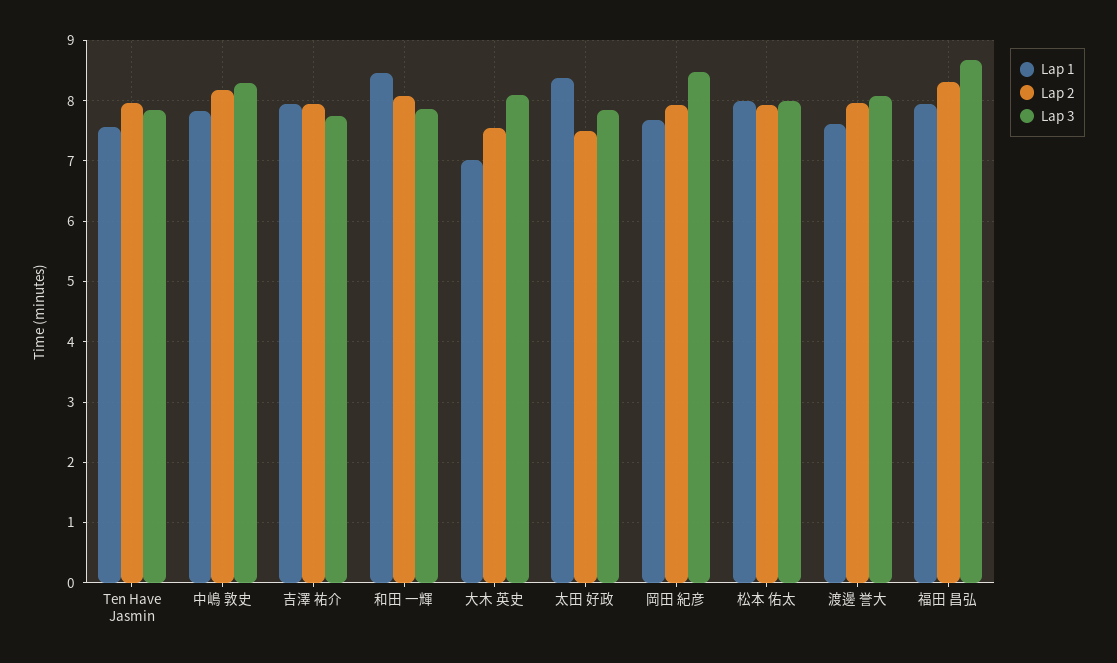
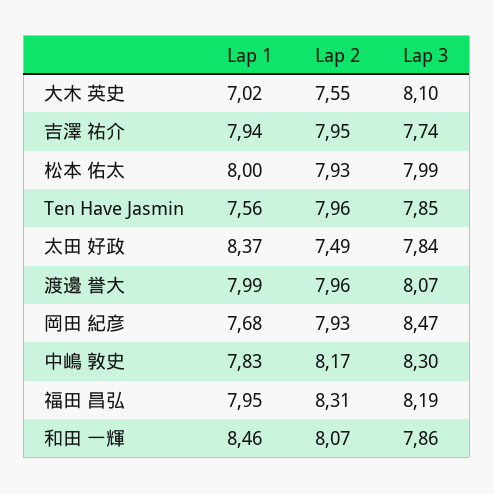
Lap 1, 渡邊 誉大: 7.6 -> 7.99
Lap 3, 福田 昌弘: 8.7 -> 8.19

